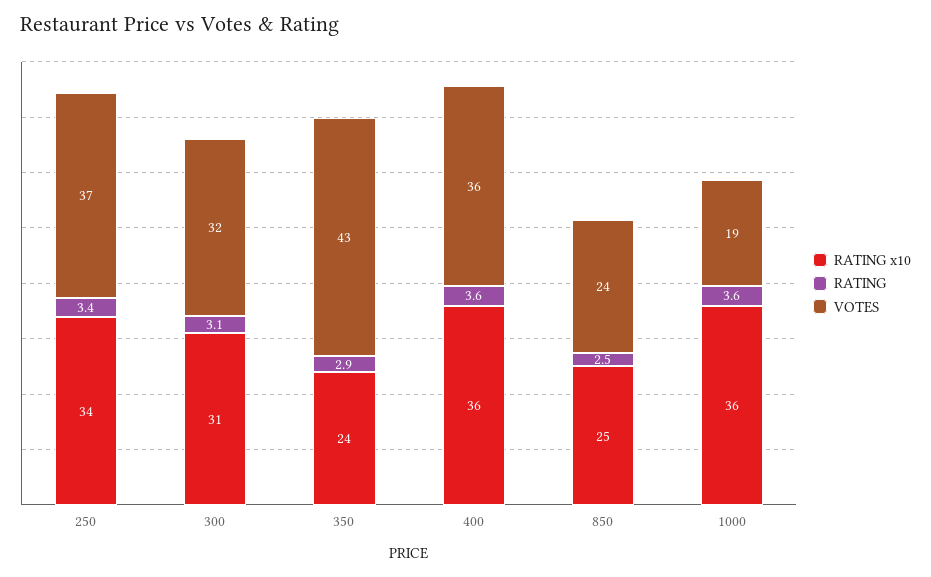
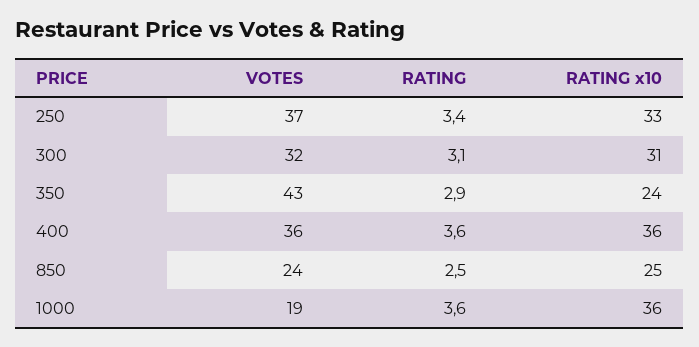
RATING x10, 250: 34 -> 33

